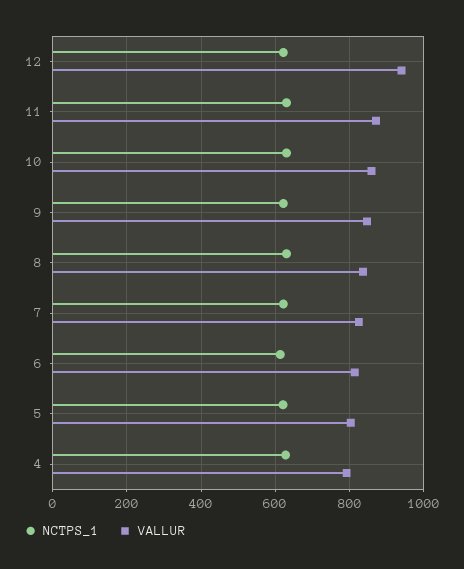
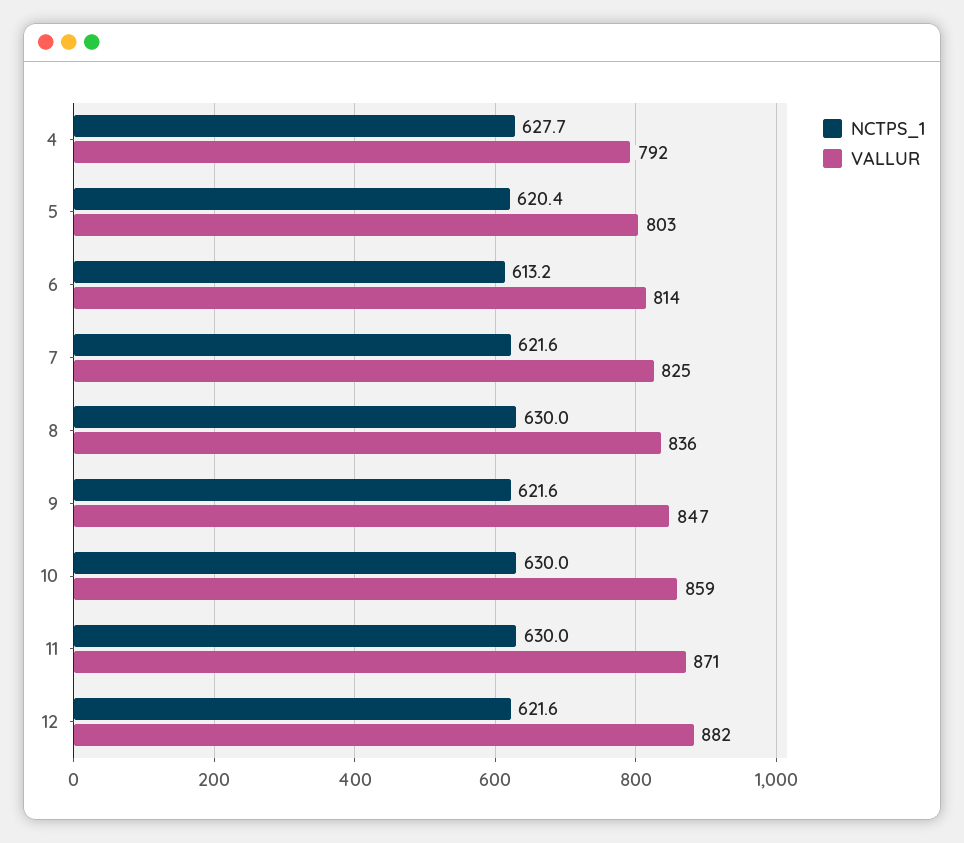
VALLUR, 12: 940 -> 882

